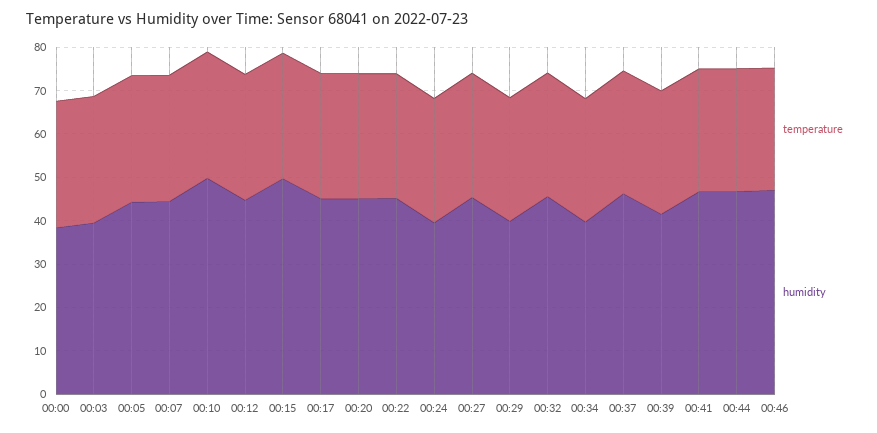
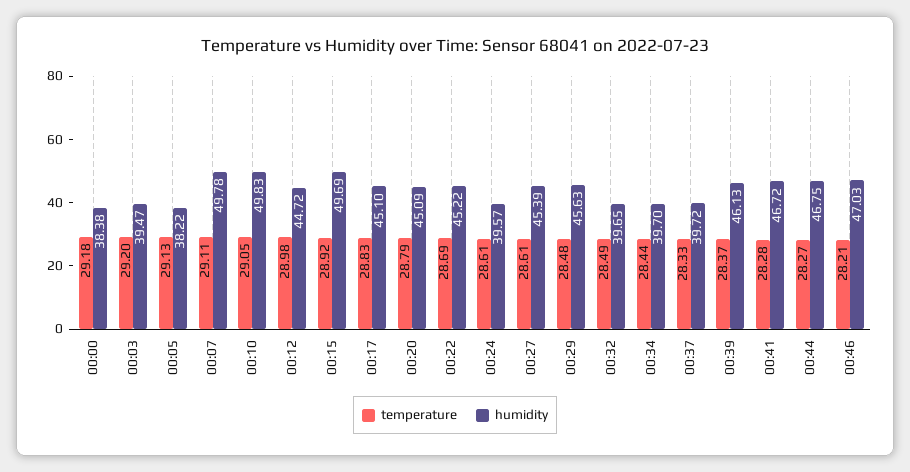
humidity, 00:05: 44 -> 38.22
humidity, 00:07: 44 -> 49.78
humidity, 00:29: 40 -> 45.63
humidity, 00:32: 46 -> 39.65
humidity, 00:37: 46 -> 39.72
humidity, 00:39: 42 -> 46.13

